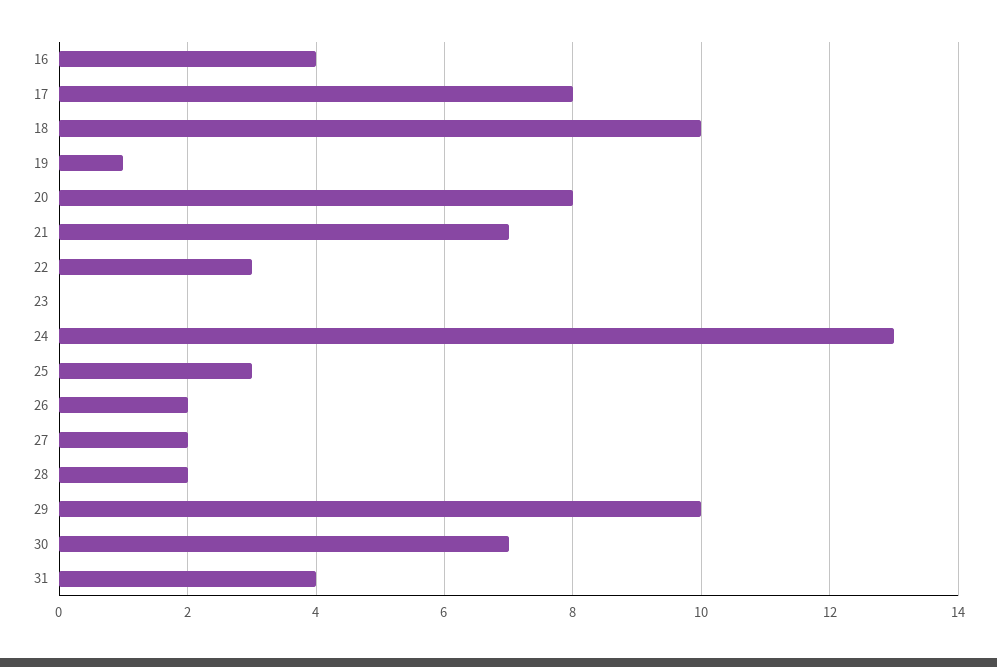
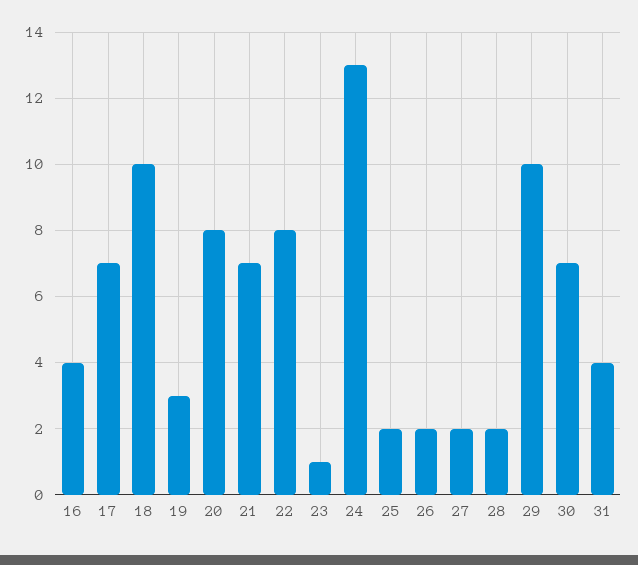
17: 8 -> 7
19: 1 -> 3
22: 3 -> 8
23: 0 -> 1
25: 3 -> 2

